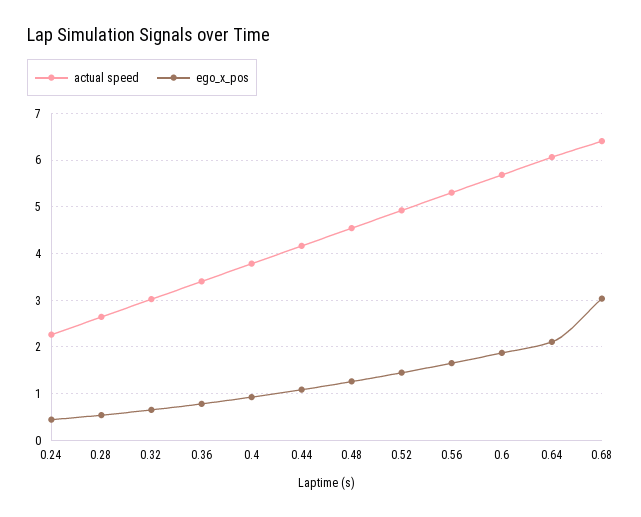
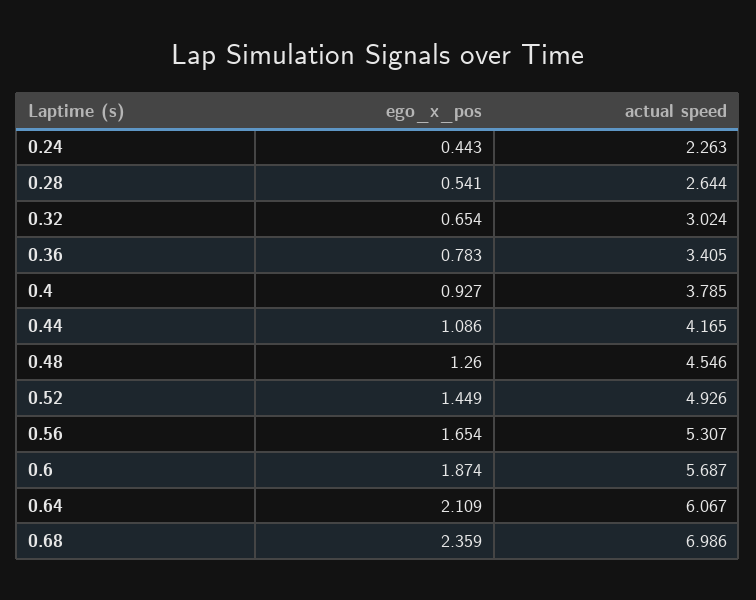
actual speed, 0.68: 6.4 -> 6.986
ego_x_pos, 0.68: 3 -> 2.359

